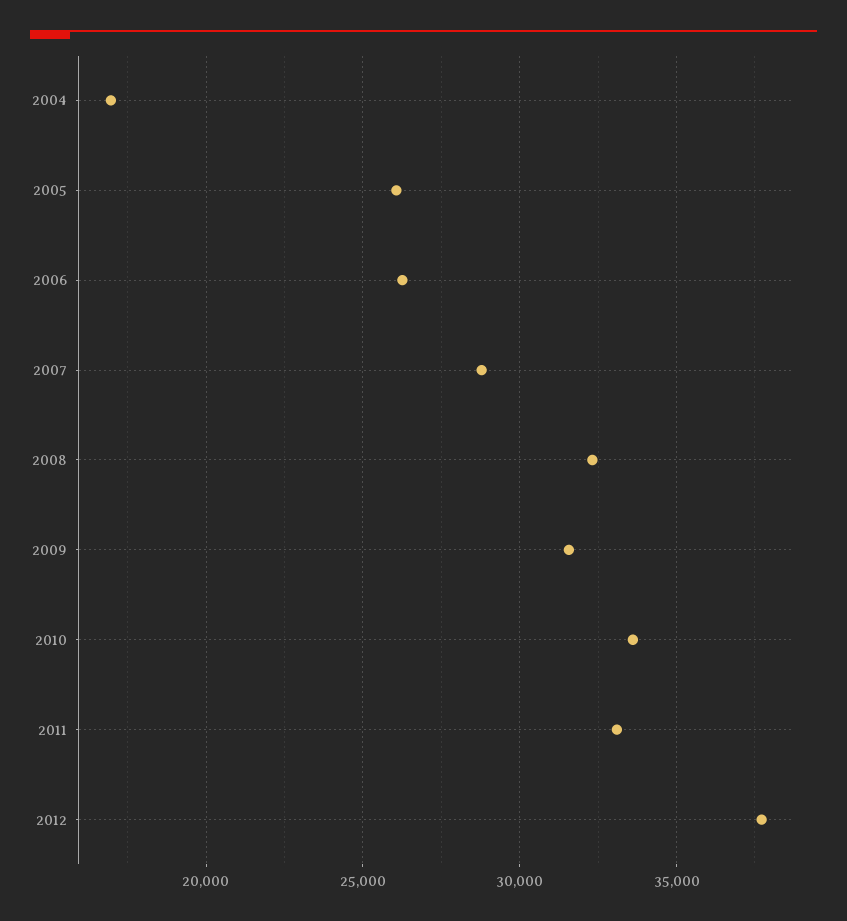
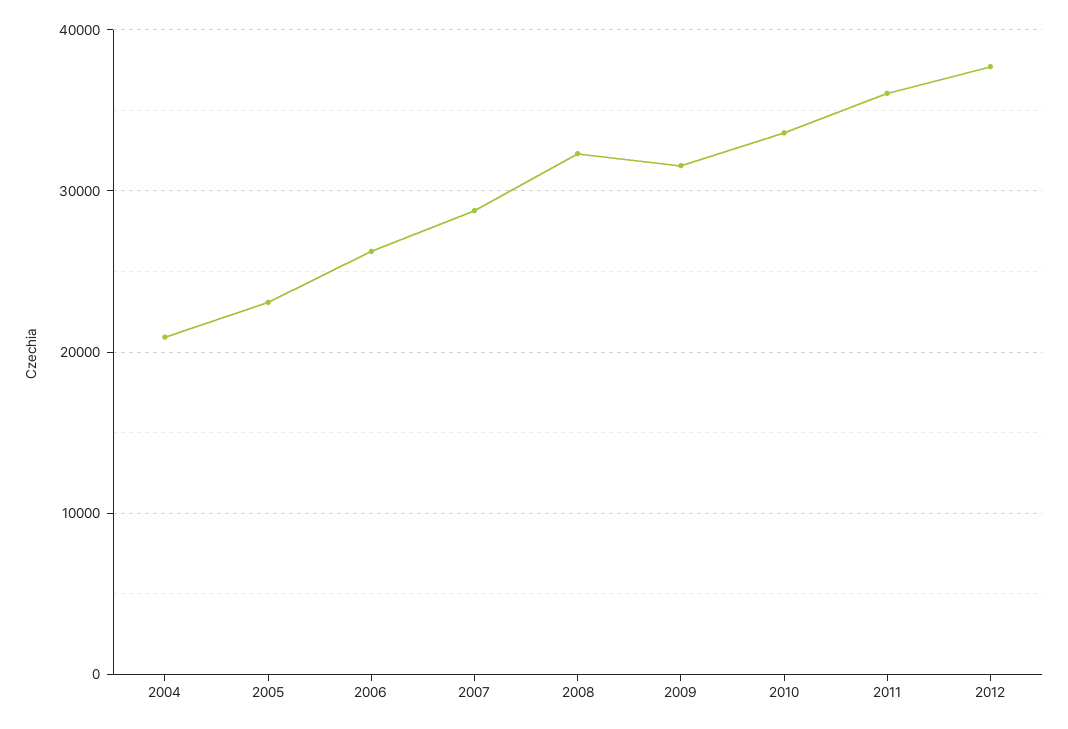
2004: 17000 -> 21000
2005: 26000 -> 23000
2011: 33000 -> 36000

